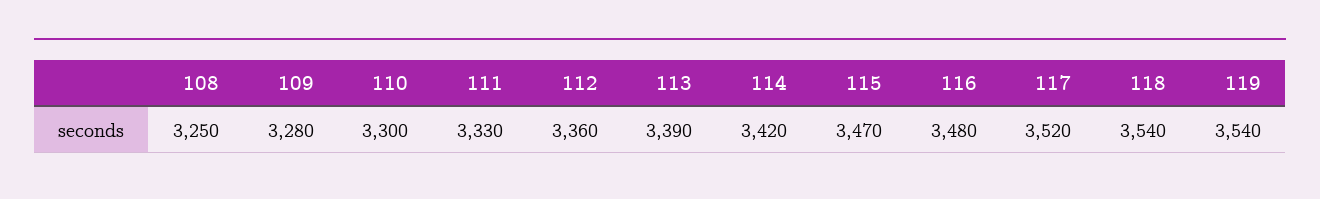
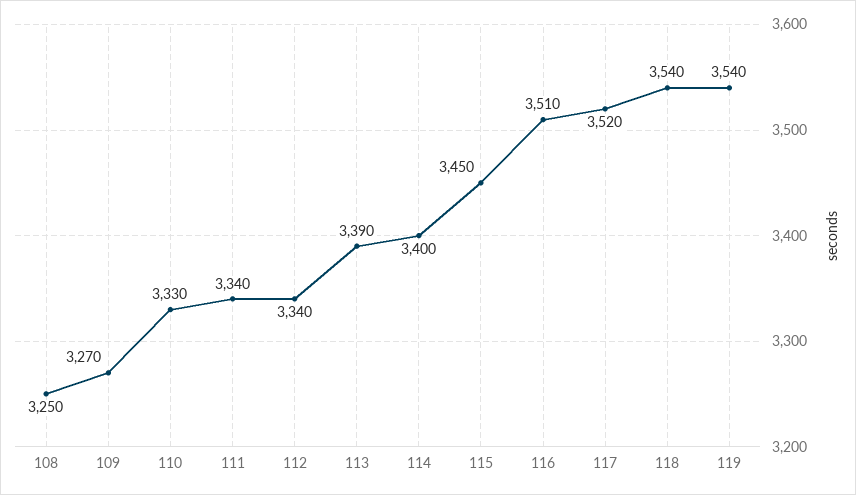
109: 3280 -> 3270
110: 3300 -> 3330
111: 3330 -> 3340
112: 3360 -> 3340
114: 3420 -> 3400
115: 3470 -> 3450
116: 3480 -> 3510

